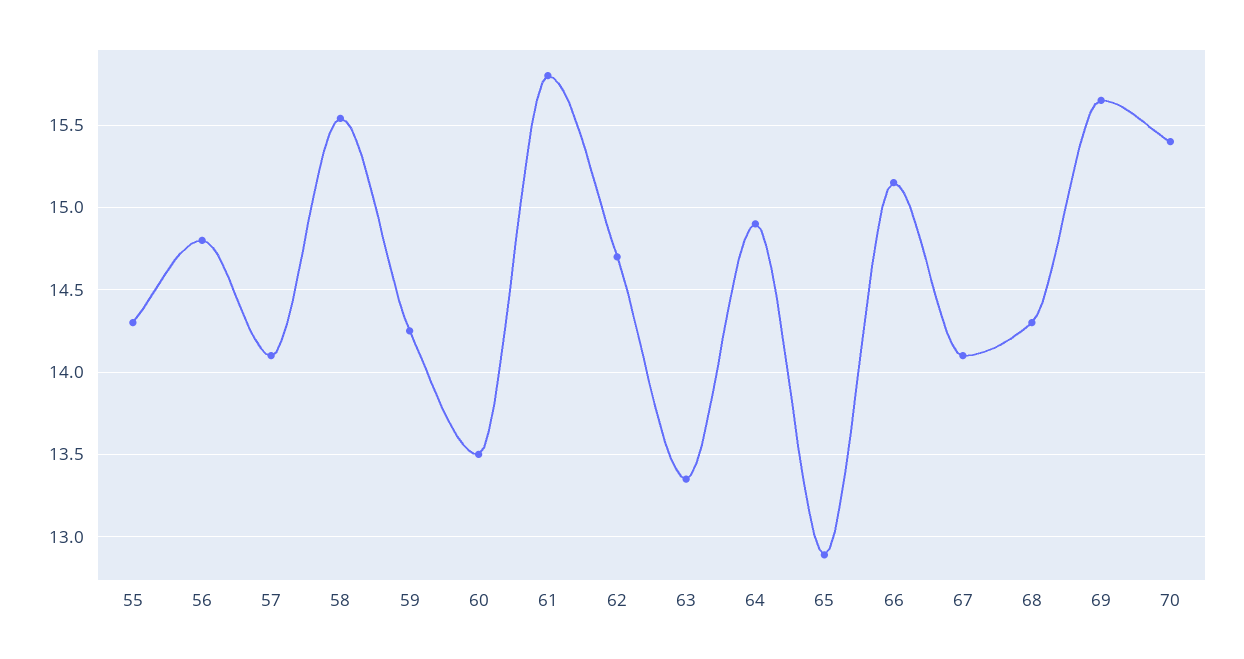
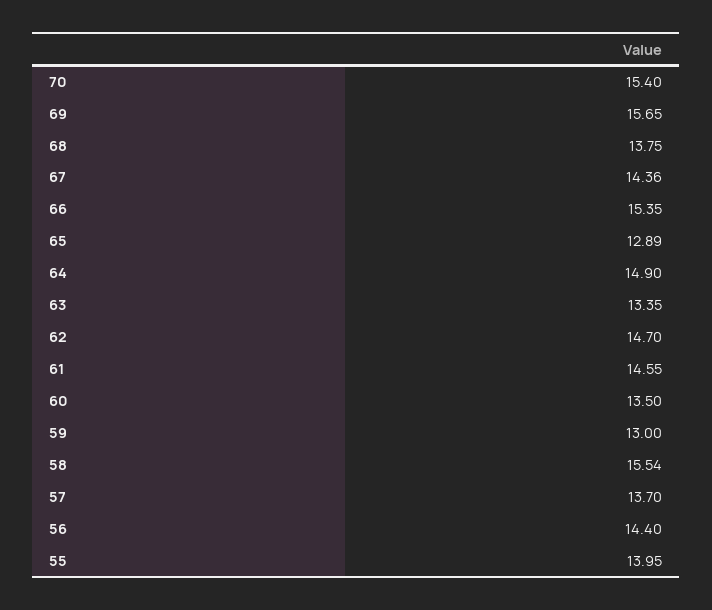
55: 14.3 -> 13.95
56: 14.8 -> 14.4
57: 14.1 -> 13.7
59: 14.25 -> 13
61: 15.8 -> 14.55
66: 15.15 -> 15.35
67: 14.1 -> 14.36
68: 14.3 -> 13.75

